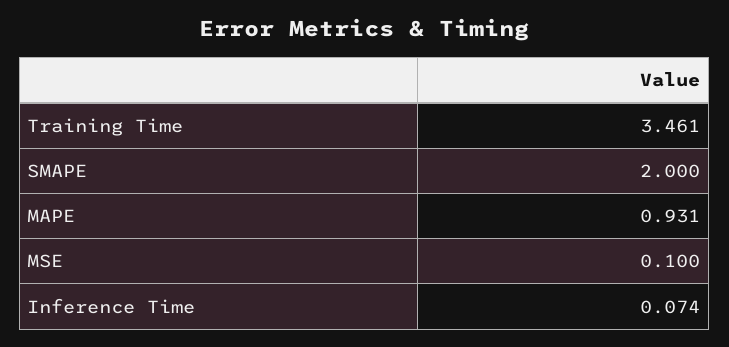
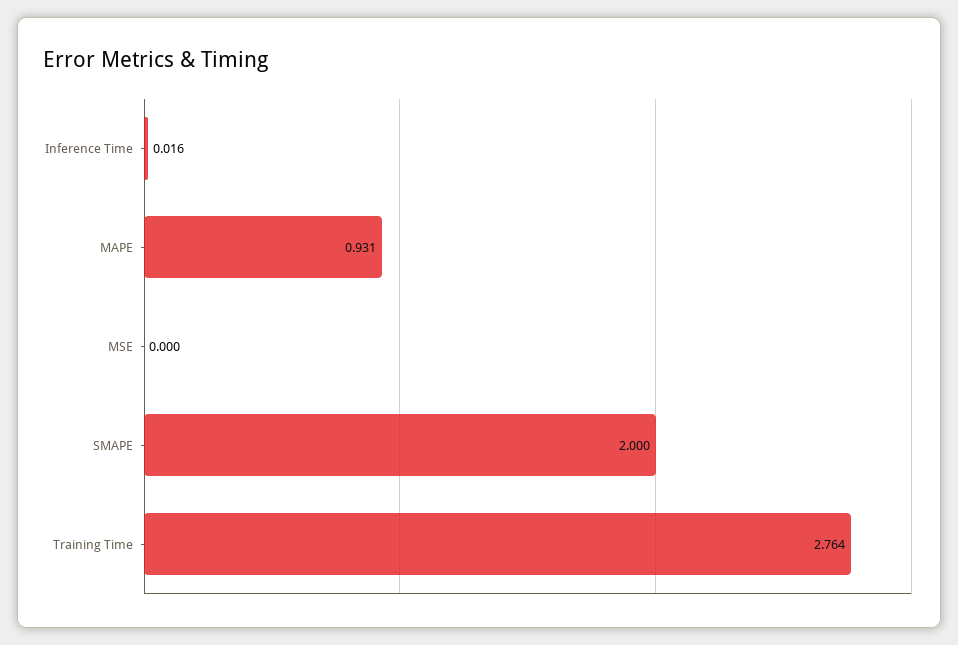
Training Time: 3.461 -> 2.764
MSE: 0.1 -> 0
Inference Time: 0.074 -> 0.016

